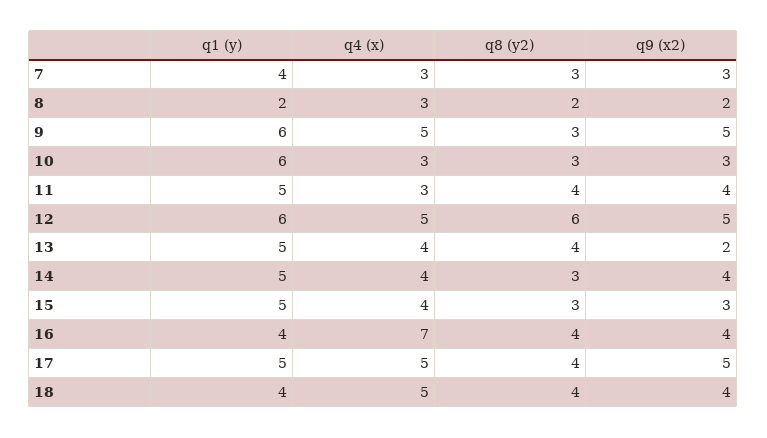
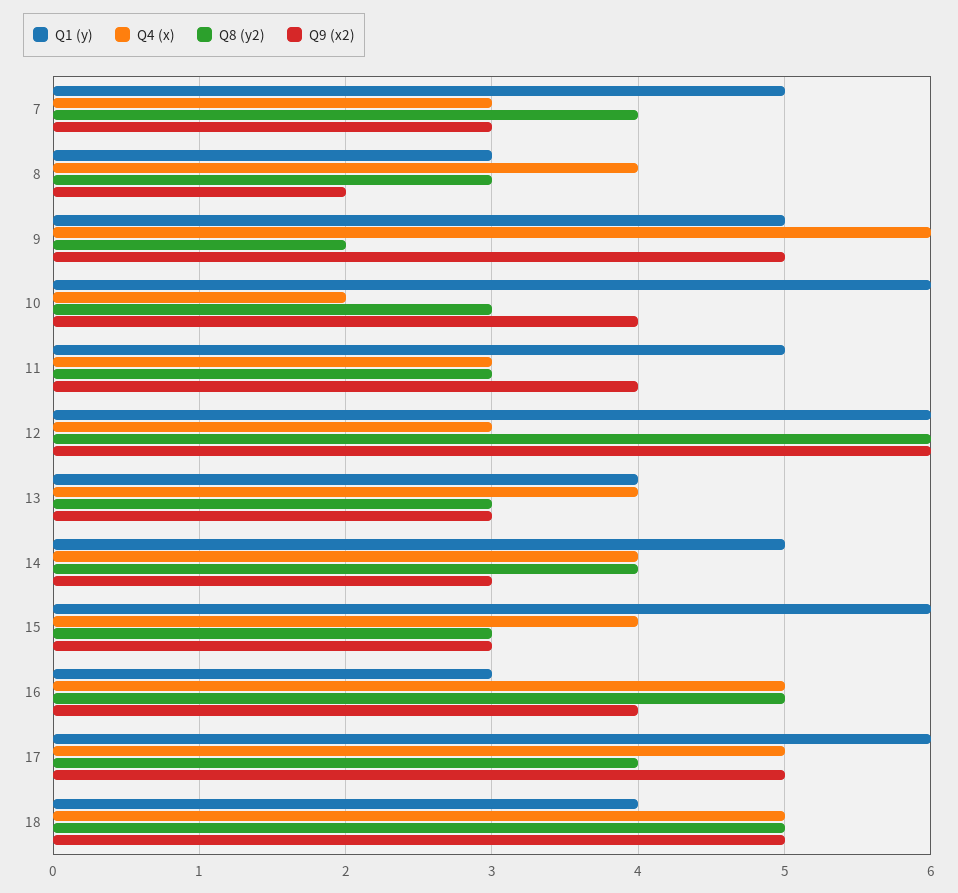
q1 (y), 7: 4 -> 5
q8 (y2), 7: 3 -> 4
q1 (y), 8: 2 -> 3
q4 (x), 8: 3 -> 4
q8 (y2), 8: 2 -> 3
q1 (y), 9: 6 -> 5
q4 (x), 9: 5 -> 6
q8 (y2), 9: 3 -> 2
q4 (x), 10: 3 -> 2
q9 (x2), 10: 3 -> 4
q8 (y2), 11: 4 -> 3
q4 (x), 12: 5 -> 3
q9 (x2), 12: 5 -> 6
q1 (y), 13: 5 -> 4
q8 (y2), 13: 4 -> 3
q9 (x2), 13: 2 -> 3
q8 (y2), 14: 3 -> 4
q9 (x2), 14: 4 -> 3
q1 (y), 15: 5 -> 6
q1 (y), 16: 4 -> 3
q4 (x), 16: 7 -> 5
q8 (y2), 16: 4 -> 5
q1 (y), 17: 5 -> 6
q8 (y2), 18: 4 -> 5
q9 (x2), 18: 4 -> 5

